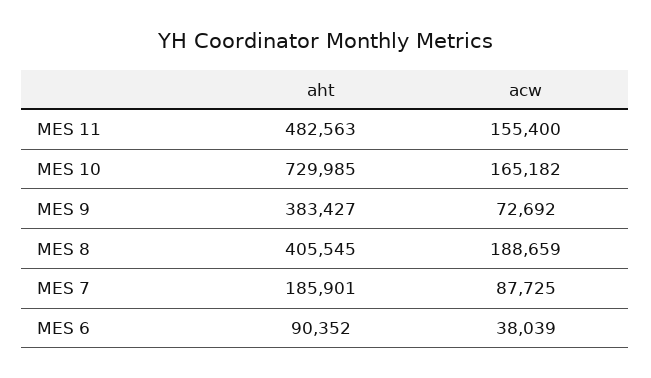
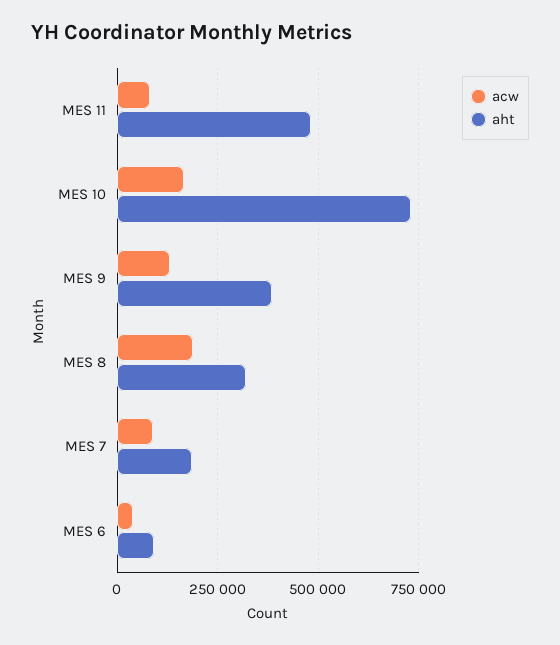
acw, MES 11: 155400 -> 75000
acw, MES 9: 72692 -> 125000
aht, MES 8: 405545 -> 325000

